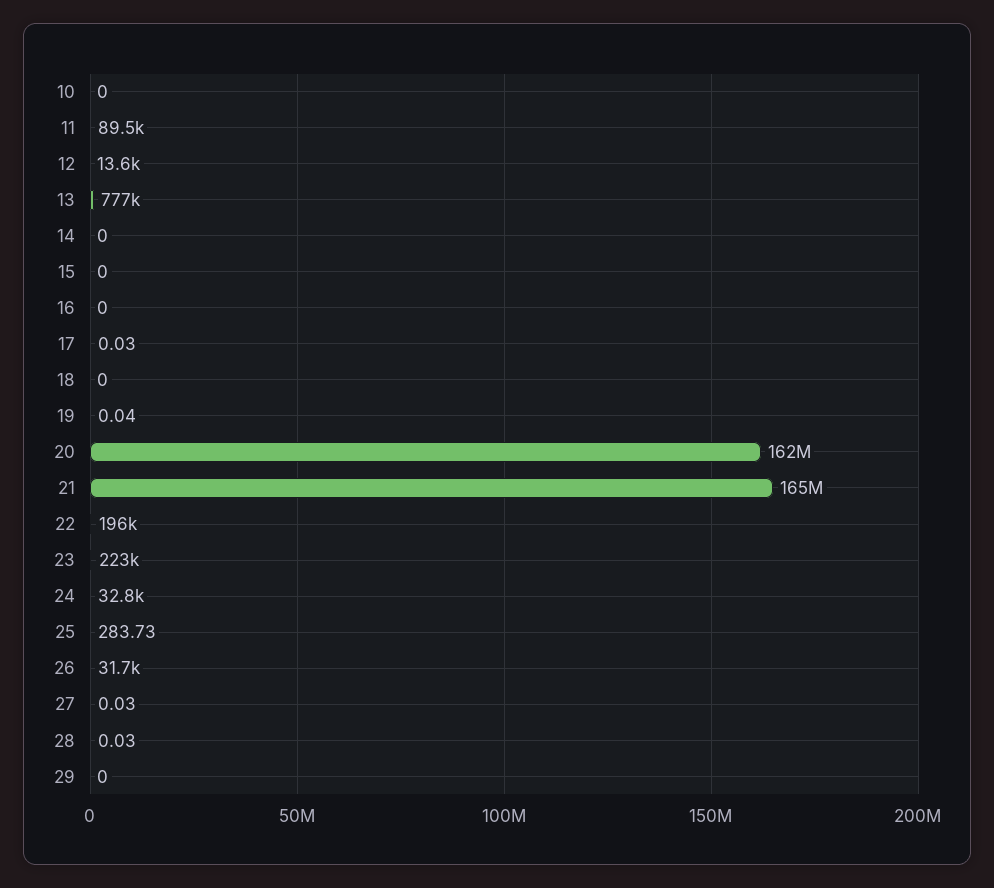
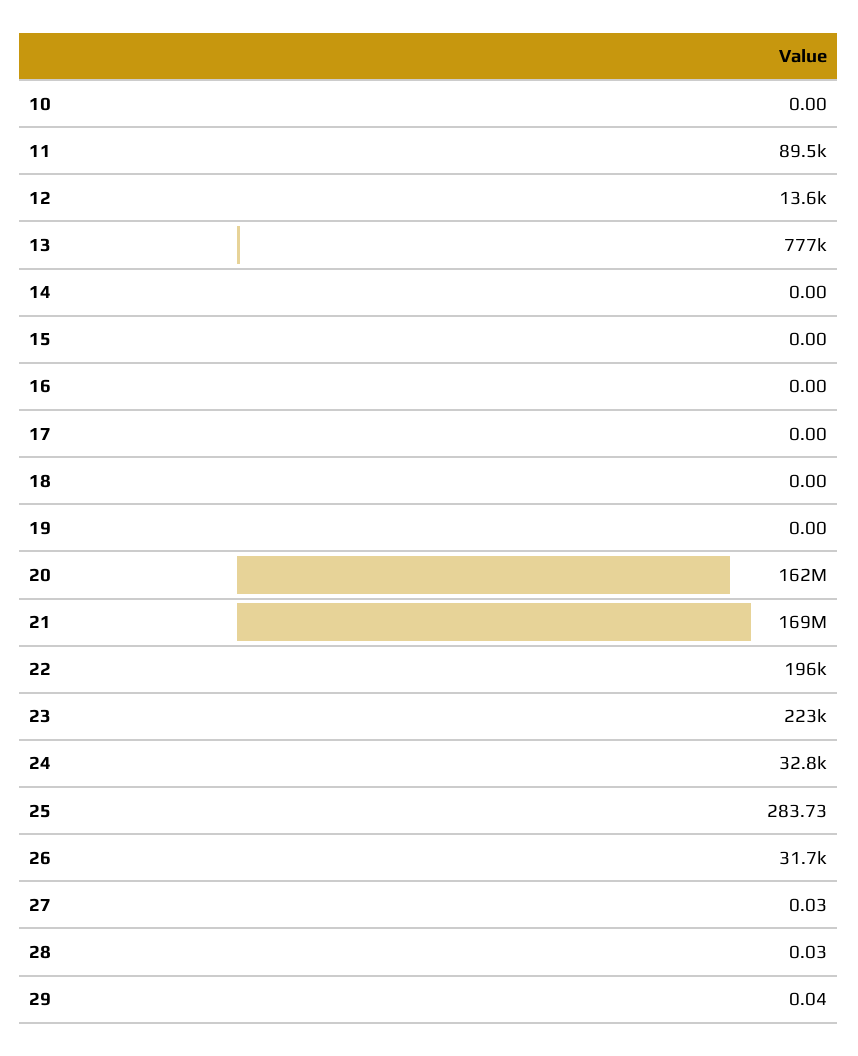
17: 0.03 -> 0
19: 0.04 -> 0
21: 165000000 -> 169000000
29: 0 -> 0.04

